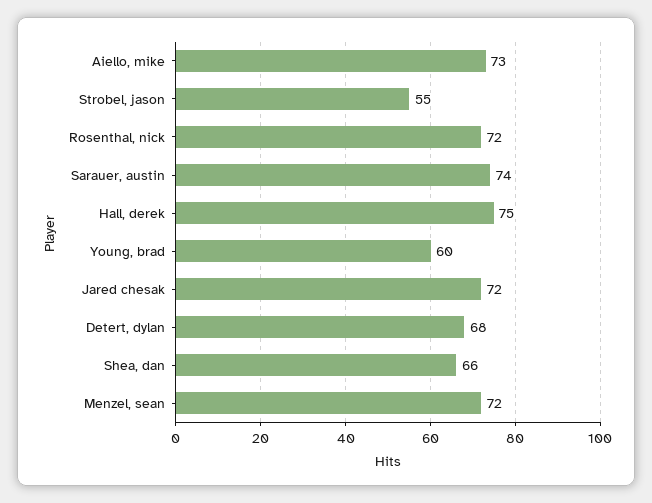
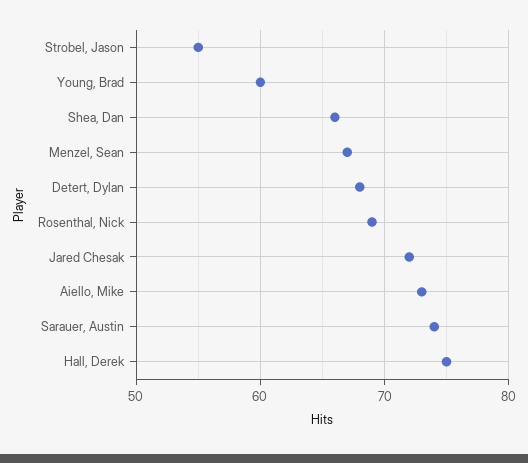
Rosenthal, nick: 72 -> 69
Menzel, sean: 72 -> 67

